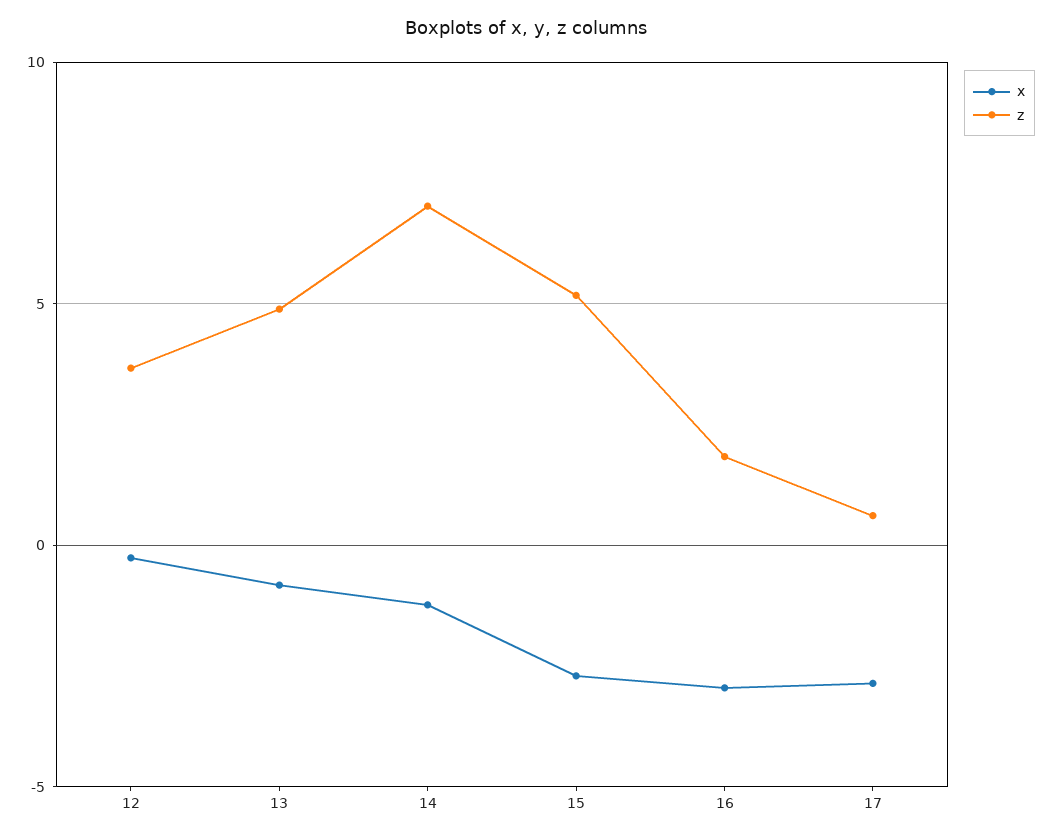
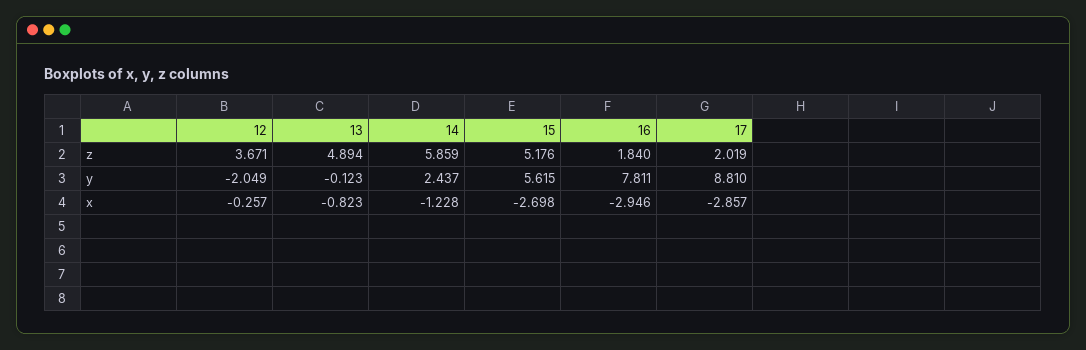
z, 14: 7 -> 5.859
z, 17: 0.5 -> 2.019
y, 12: none -> -2.049
y, 13: none -> -0.123
y, 14: none -> 2.437
y, 15: none -> 5.615
y, 16: none -> 7.811
y, 17: none -> 8.81

